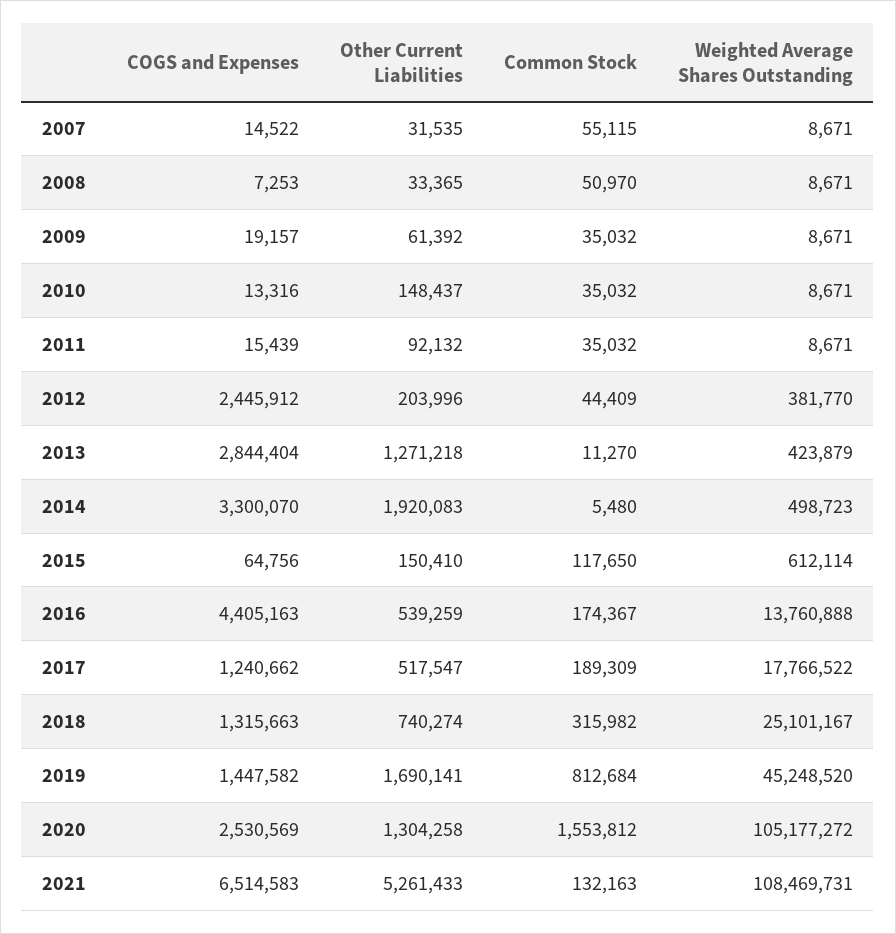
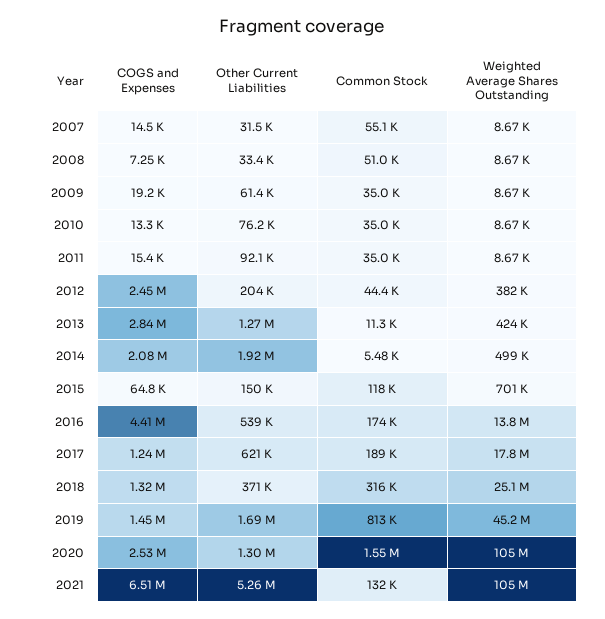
Other Current Liabilities, 2010: 148437 -> 76200
COGS and Expenses, 2014: 3300070 -> 2080000
Weighted Average Shares Outstanding, 2015: 612114 -> 701000
Other Current Liabilities, 2017: 517547 -> 621000
Other Current Liabilities, 2018: 740274 -> 371000
Weighted Average Shares Outstanding, 2021: 108469731 -> 105000000

